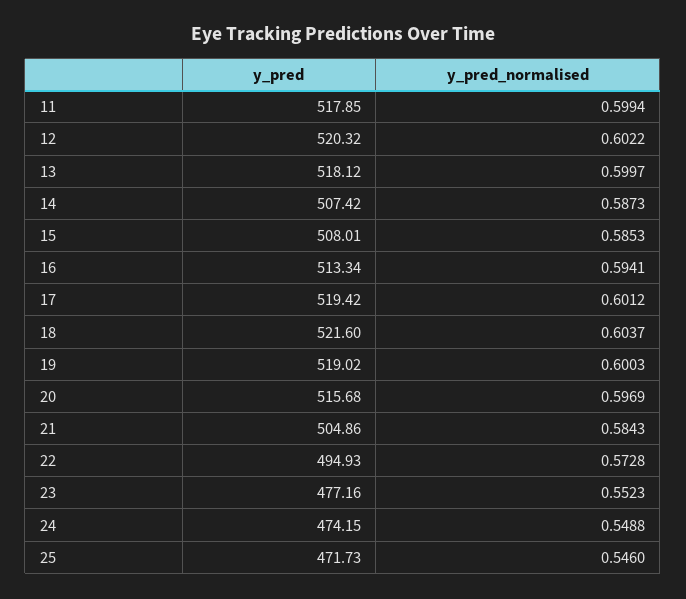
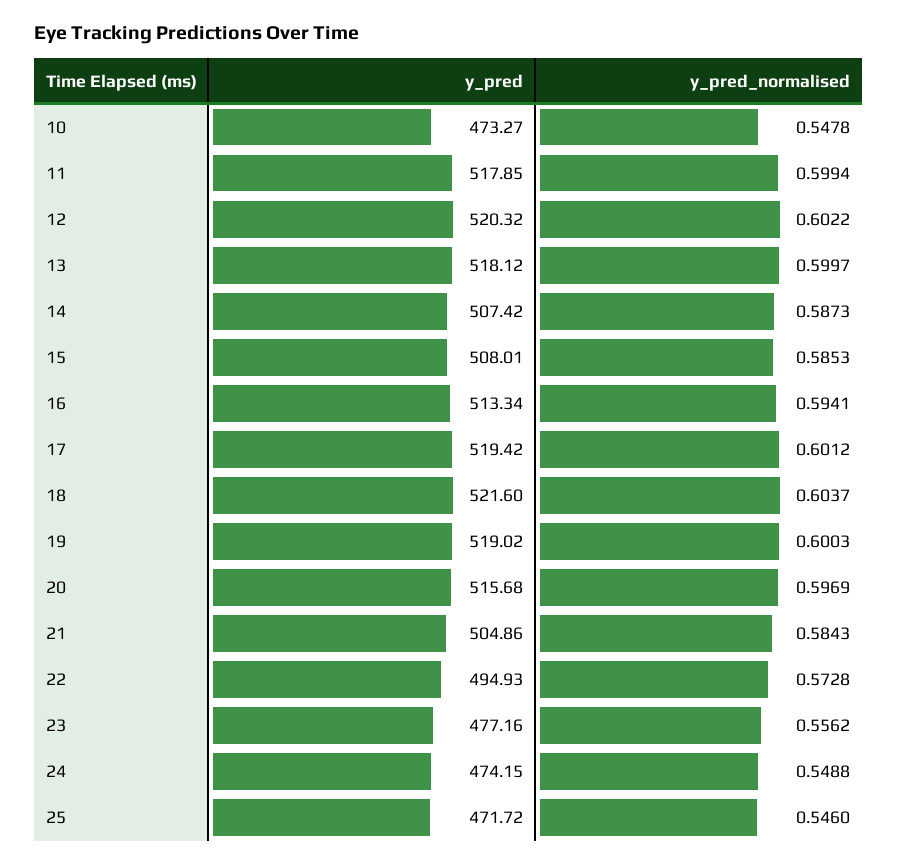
y_pred_normalised, 23: 0.5523 -> 0.5562
y_pred, 25: 471.73 -> 471.72
y_pred, 10: none -> 473.27
y_pred_normalised, 10: none -> 0.5478

